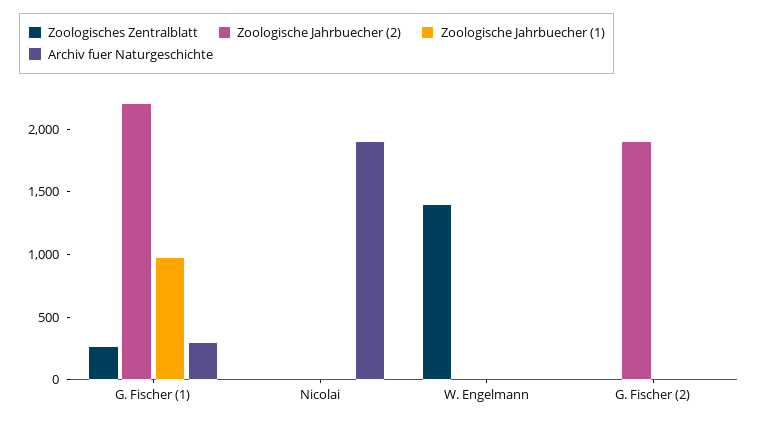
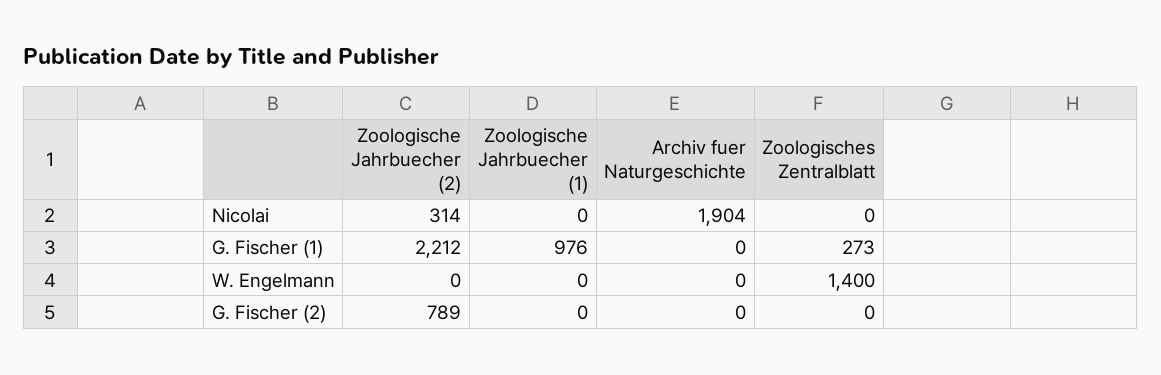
Archiv fuer Naturgeschichte, G. Fischer (1): 300 -> 0
Zoologische Jahrbuecher (2), Nicolai: 0 -> 314
Zoologische Jahrbuecher (2), G. Fischer (2): 1900 -> 789

